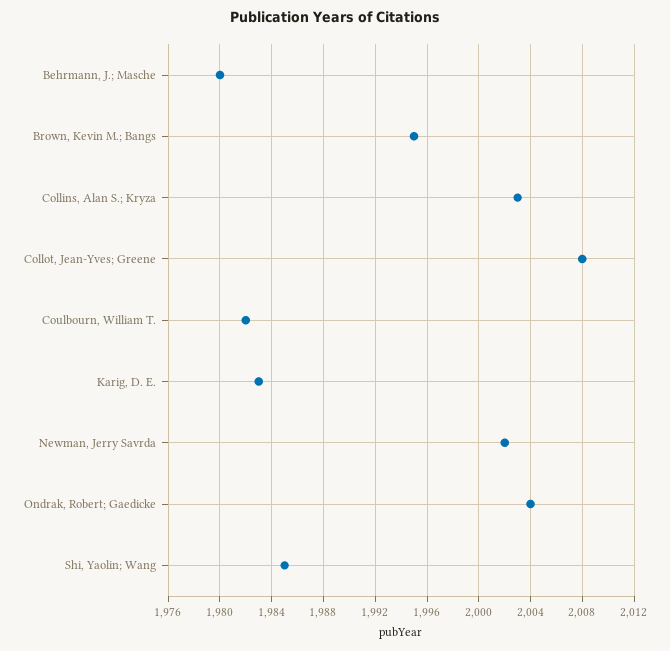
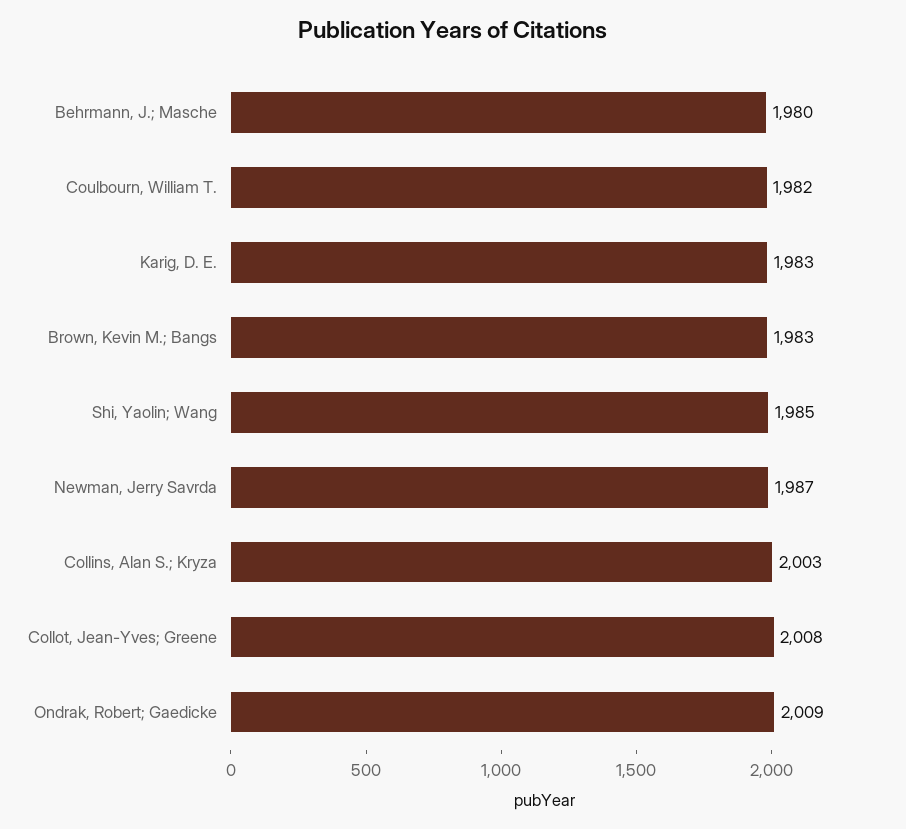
Brown, Kevin M.; Bangs: 1995 -> 1983
Newman, Jerry Savrda: 2002 -> 1987
Ondrak, Robert; Gaedicke: 2004 -> 2009

